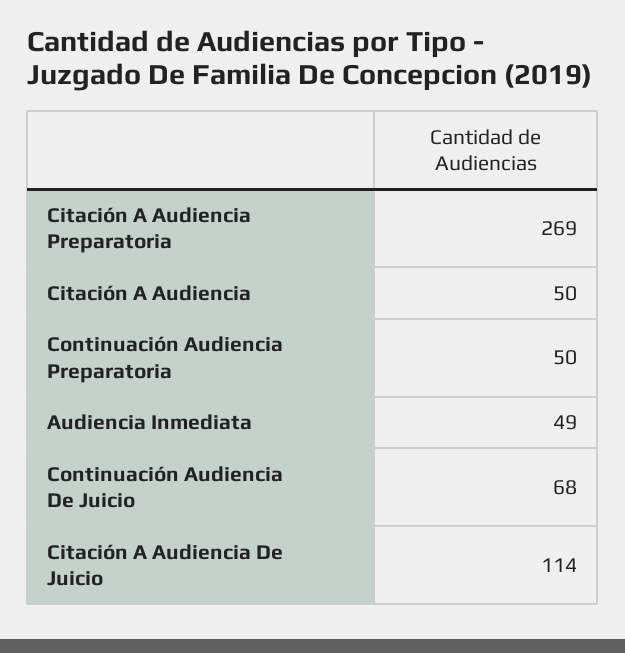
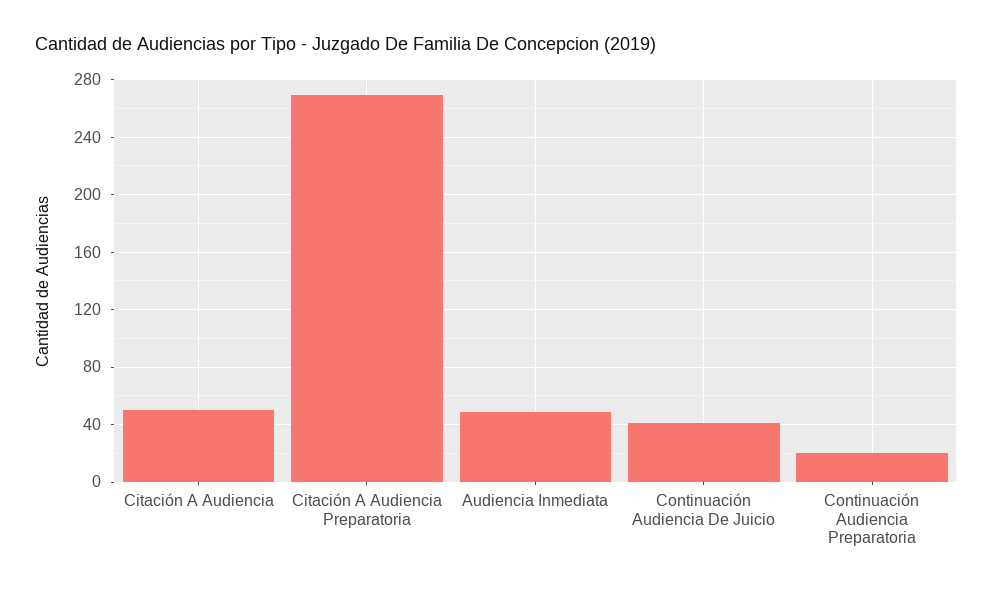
Continuación Audiencia Preparatoria: 50 -> 20
Continuación Audiencia De Juicio: 68 -> 40
Citación A Audiencia De Juicio: 114 -> none

